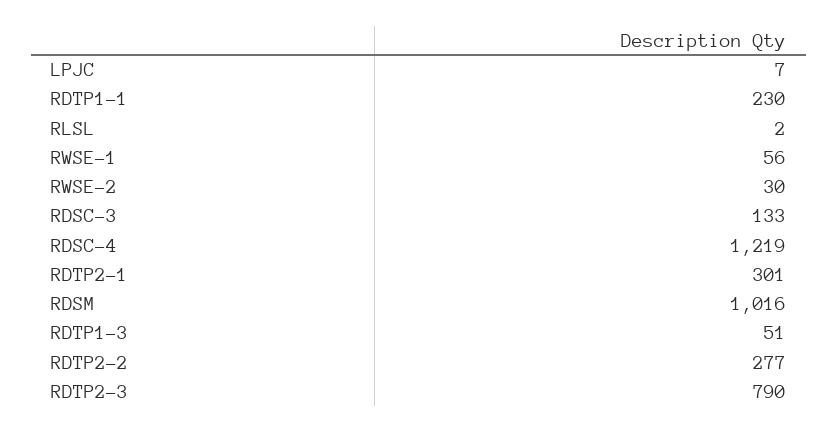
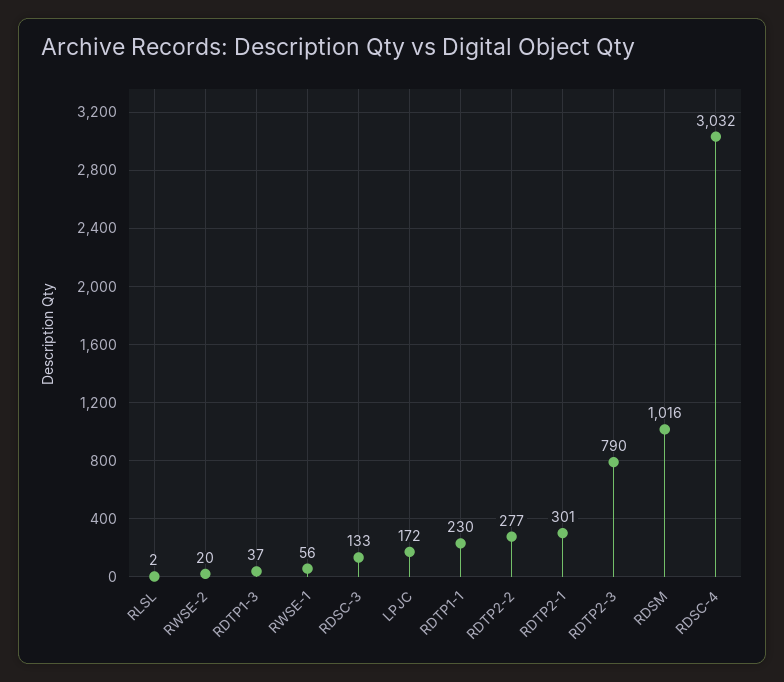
LPJC: 7 -> 172
RWSE-2: 30 -> 20
RDSC-4: 1219 -> 3032
RDTP1-3: 51 -> 37

